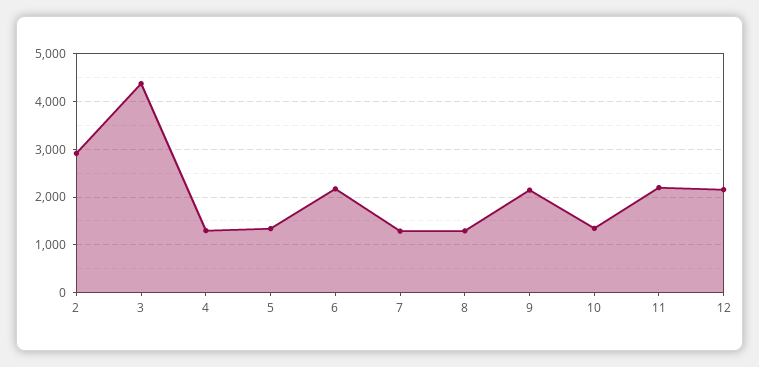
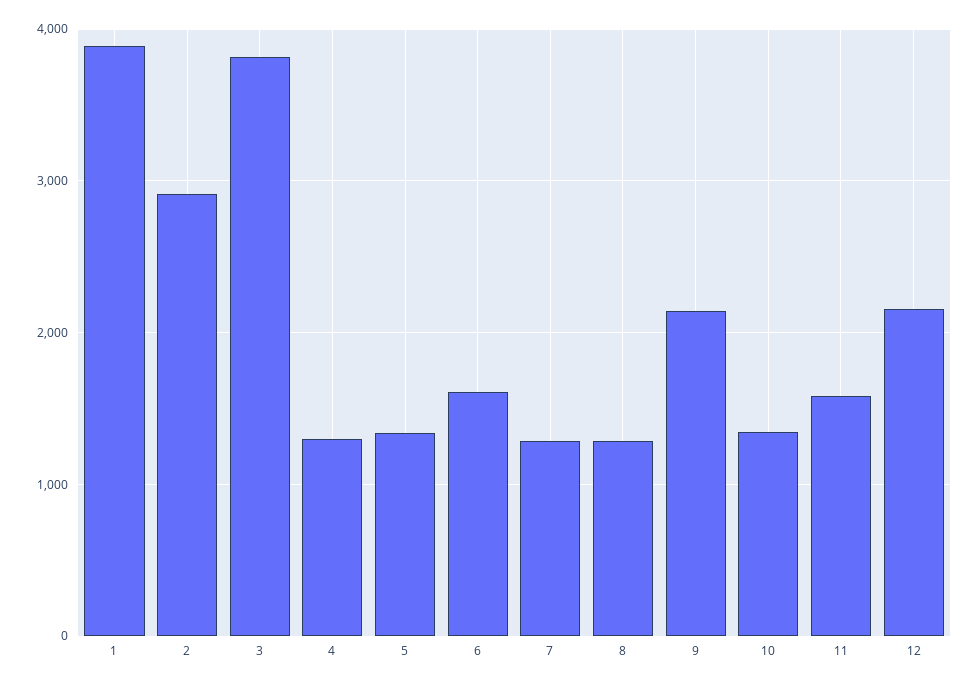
3: 4400 -> 3800
6: 2200 -> 1600
11: 2200 -> 1600
1: none -> 3900

